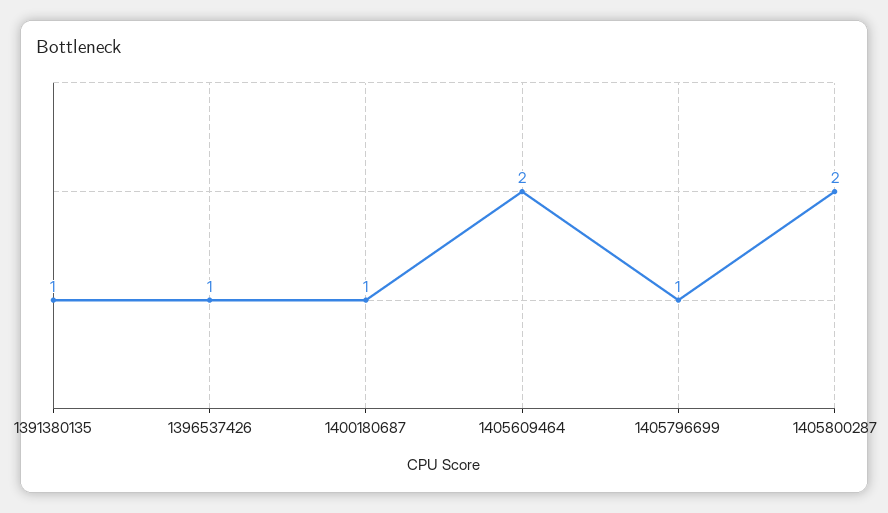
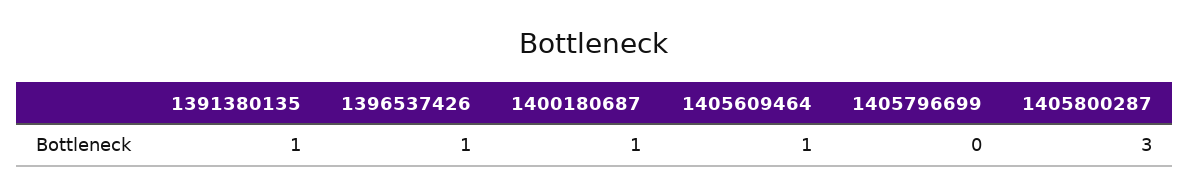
1405609464: 2 -> 1
1405796699: 1 -> 0
1405800287: 2 -> 3

